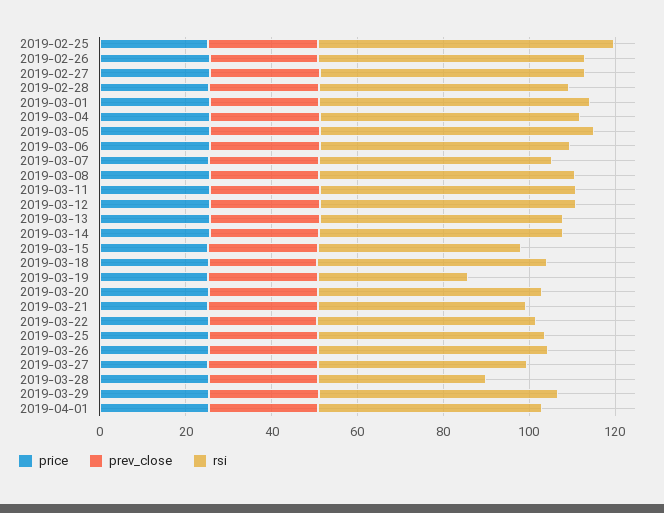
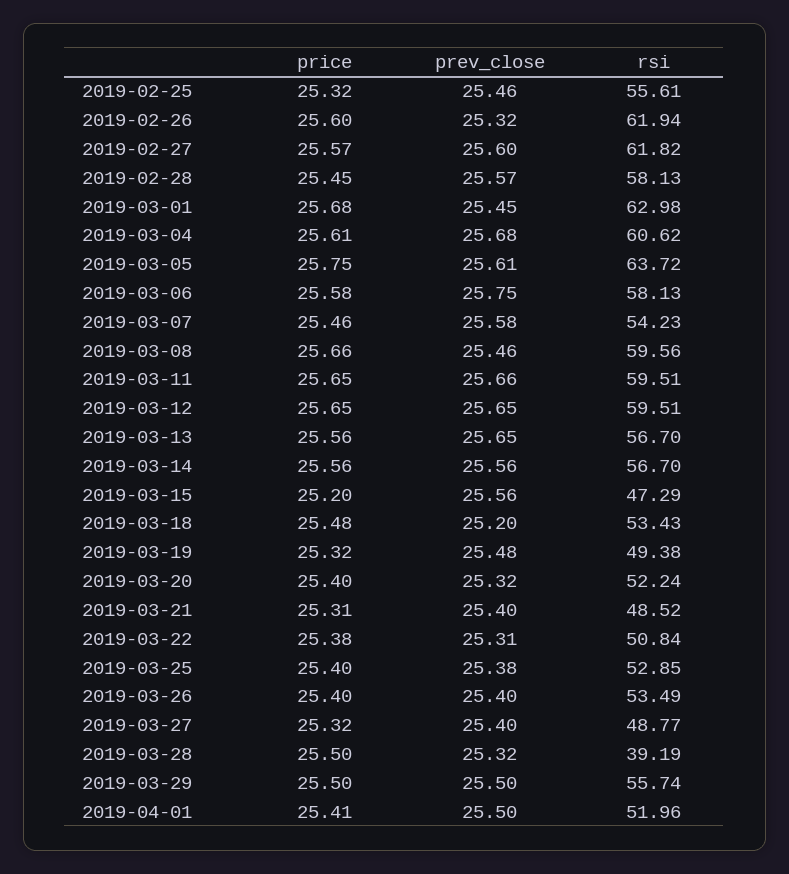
rsi, 2019-02-25: 70 -> 55.61
rsi, 2019-03-19: 35 -> 49.38

